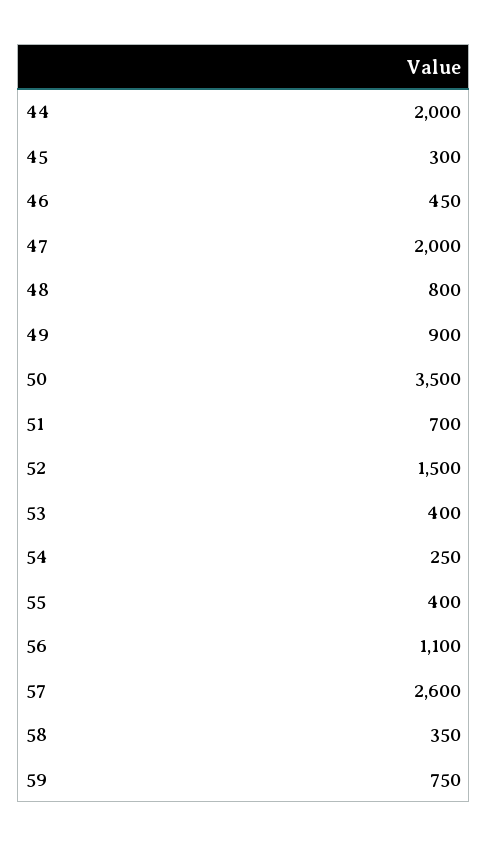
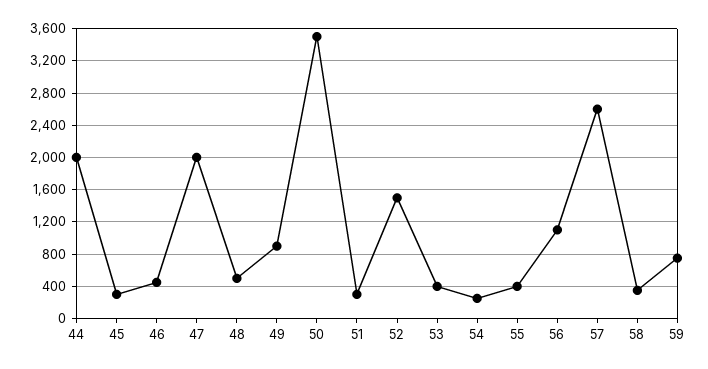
48: 800 -> 500
51: 700 -> 300

